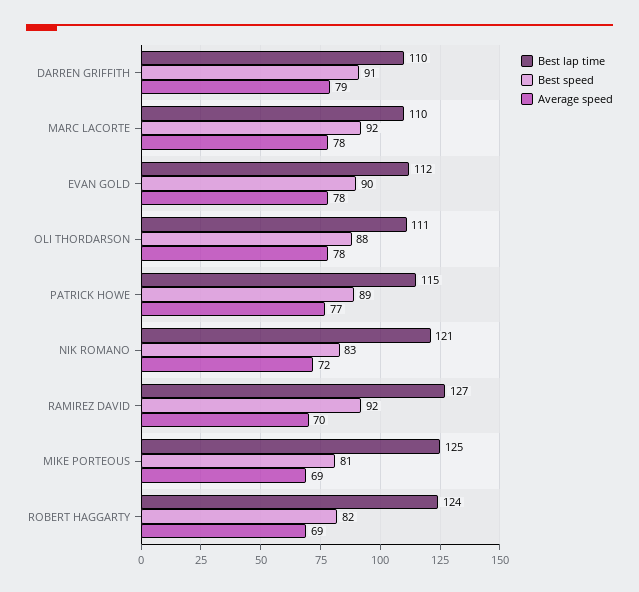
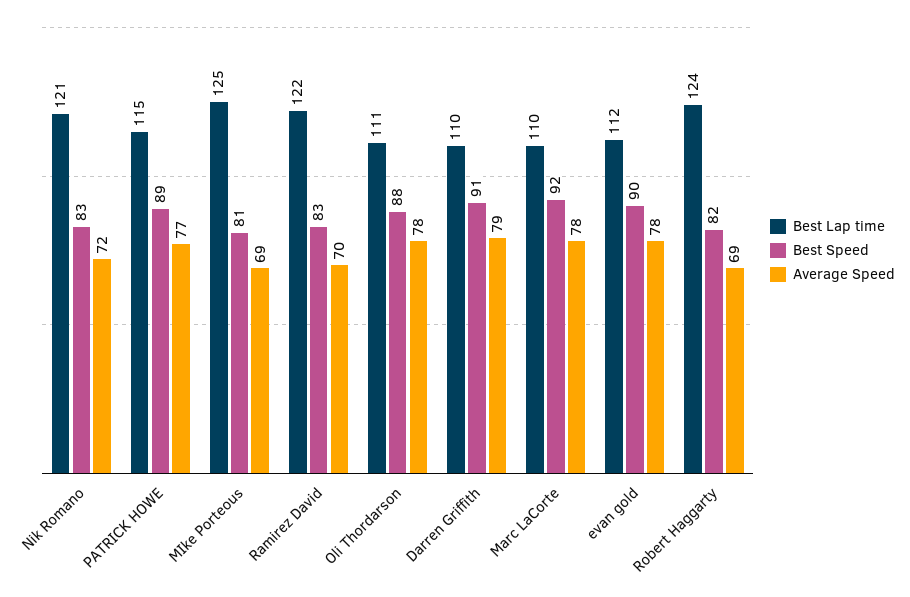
Best lap time, RAMIREZ DAVID: 127 -> 122
Best speed, RAMIREZ DAVID: 92 -> 83

